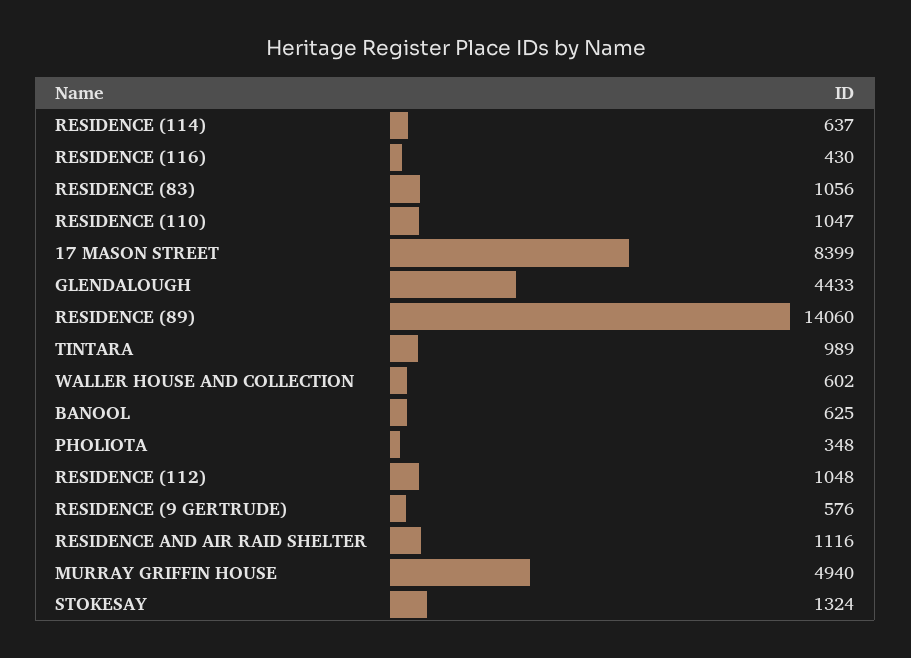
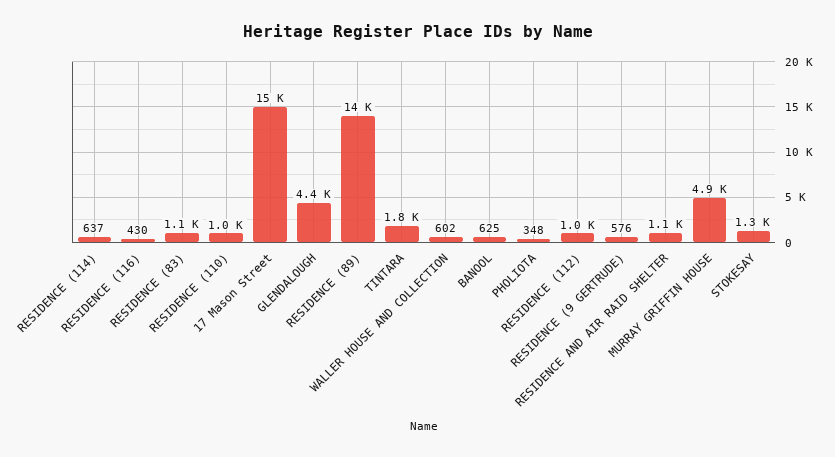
17 MASON STREET: 8399 -> 15000
TINTARA: 989 -> 1800

